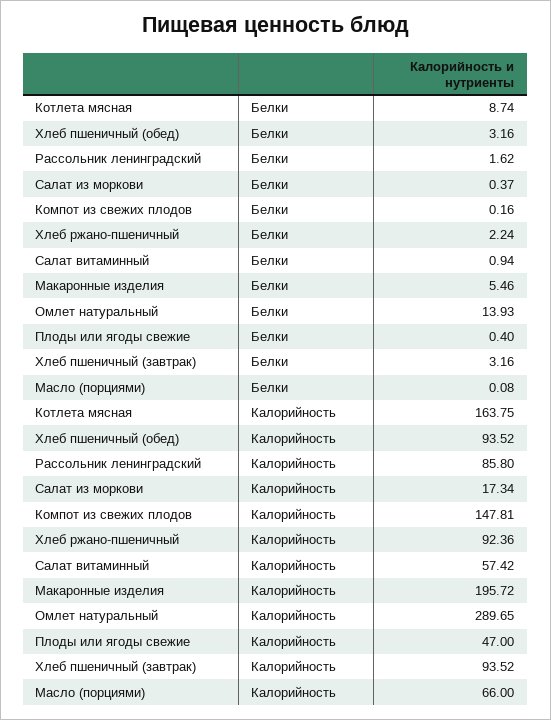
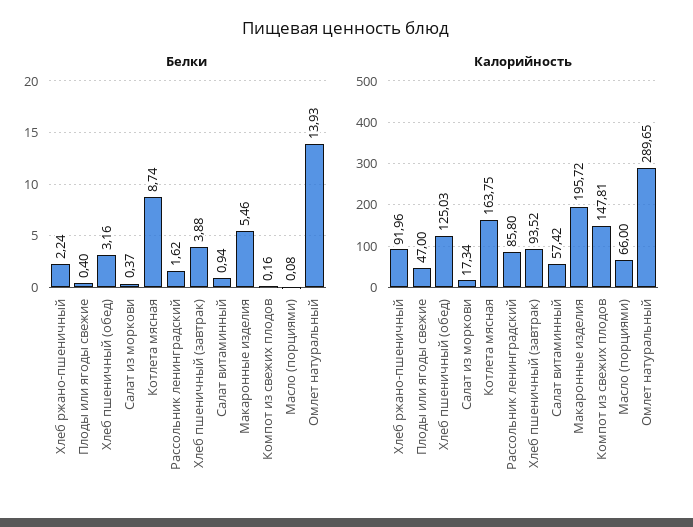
Белки, Хлеб пшеничный (завтрак): 3.16 -> 3.88
Калорийность, Хлеб пшеничный (обед): 93.52 -> 125.03
Калорийность, Хлеб ржано-пшеничный: 92.36 -> 91.96

